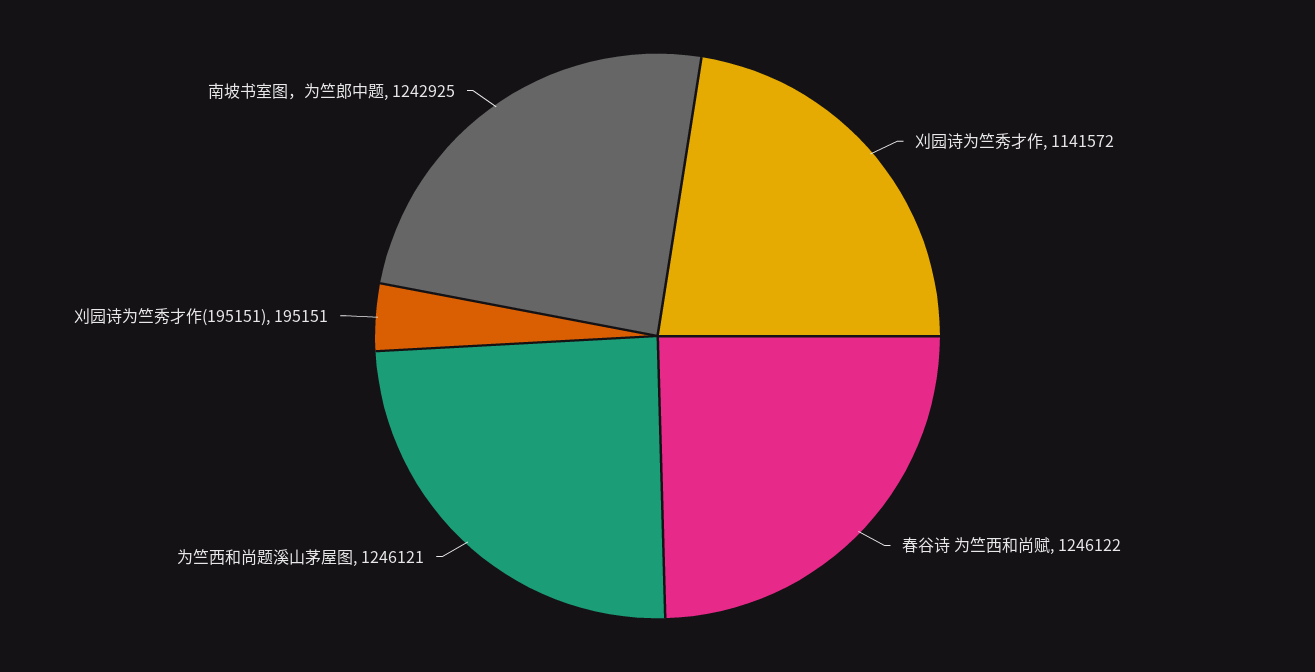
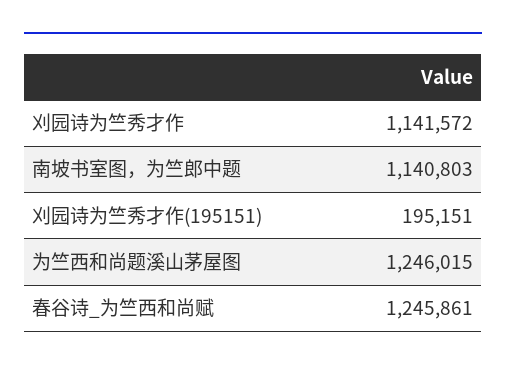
春谷诗 为竺西和尚赋: 1246122 -> 1245861
为竺西和尚题溪山茅屋图: 1246121 -> 1246015
南坡书室图，为竺郎中题: 1242925 -> 1140803

